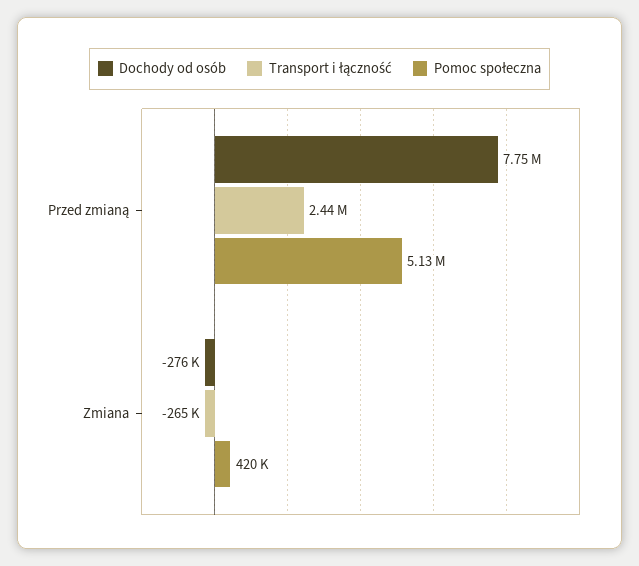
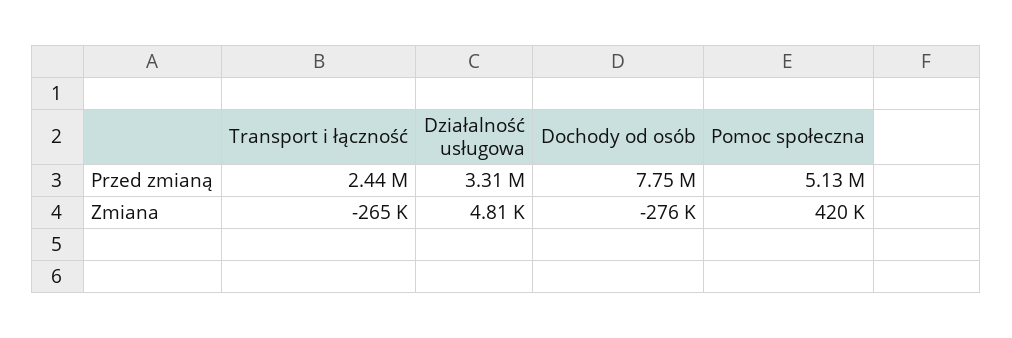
Działalność usługowa, Przed zmianą: none -> 3310000
Działalność usługowa, Zmiana: none -> 4810

